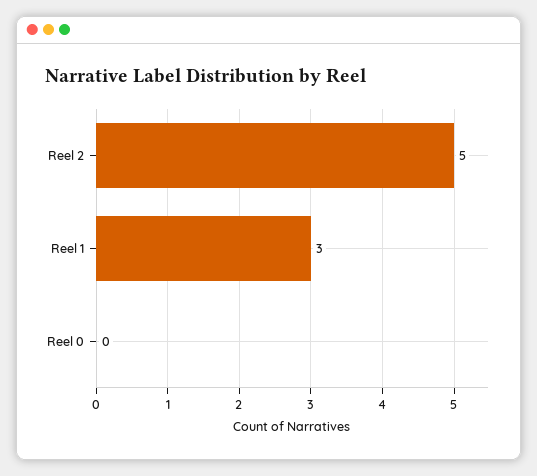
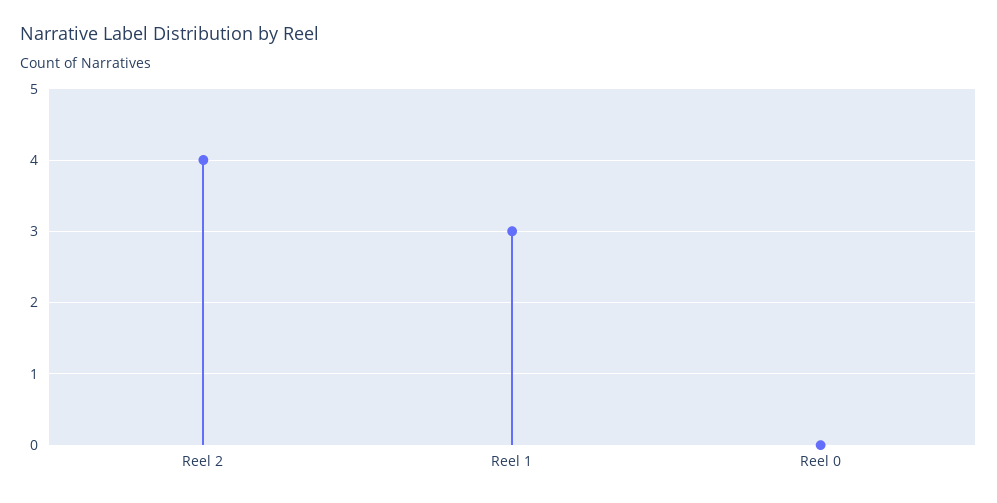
Reel 2: 5 -> 4

